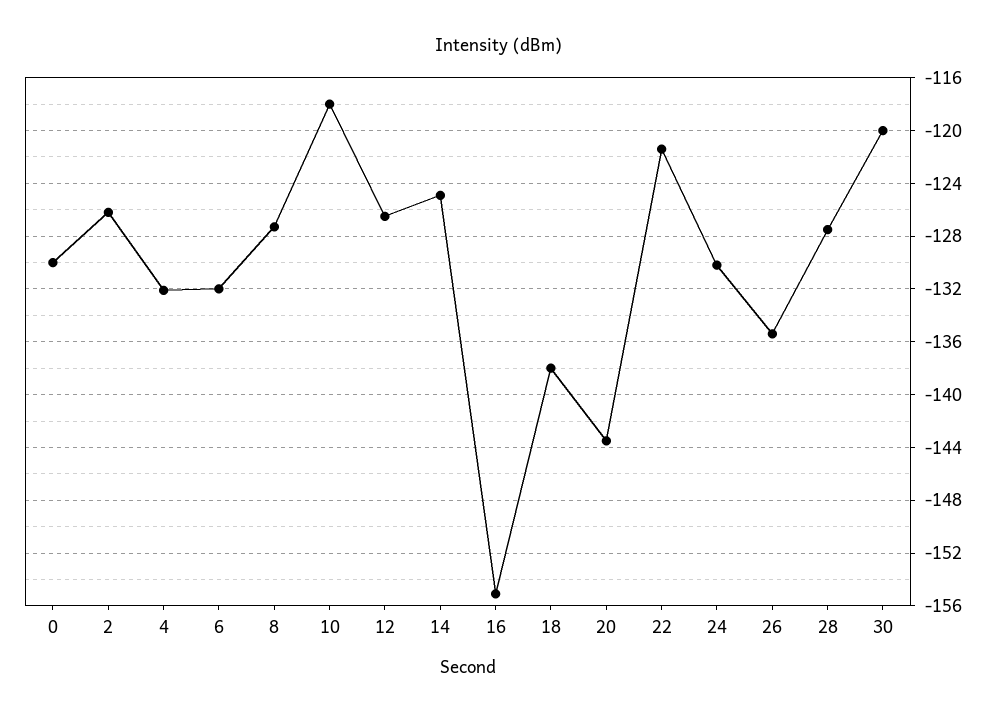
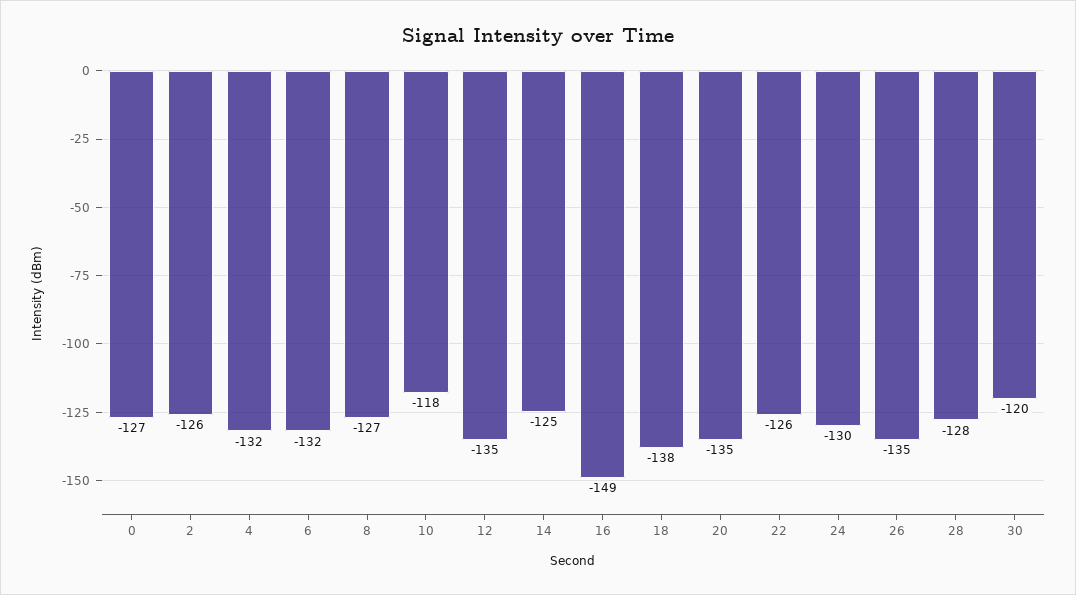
0: -130 -> -127
12: -126.5 -> -135
16: -155 -> -149
20: -143.5 -> -135
22: -121.5 -> -126

